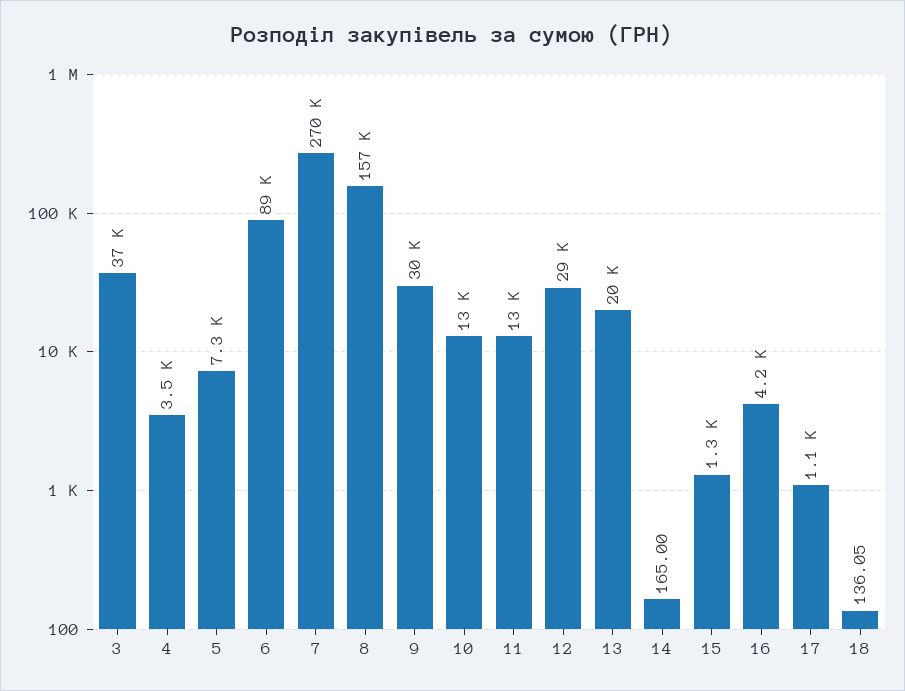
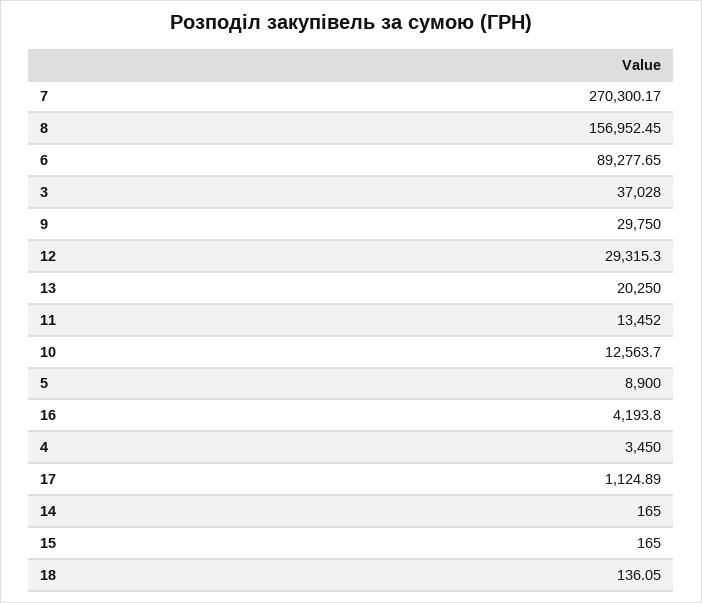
5: 7300 -> 8900
15: 1300 -> 165

